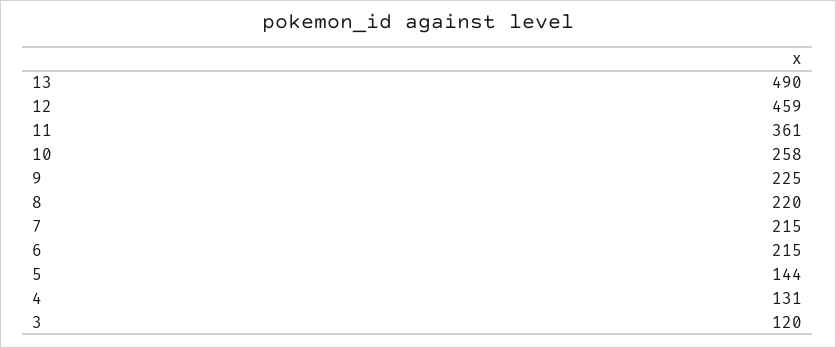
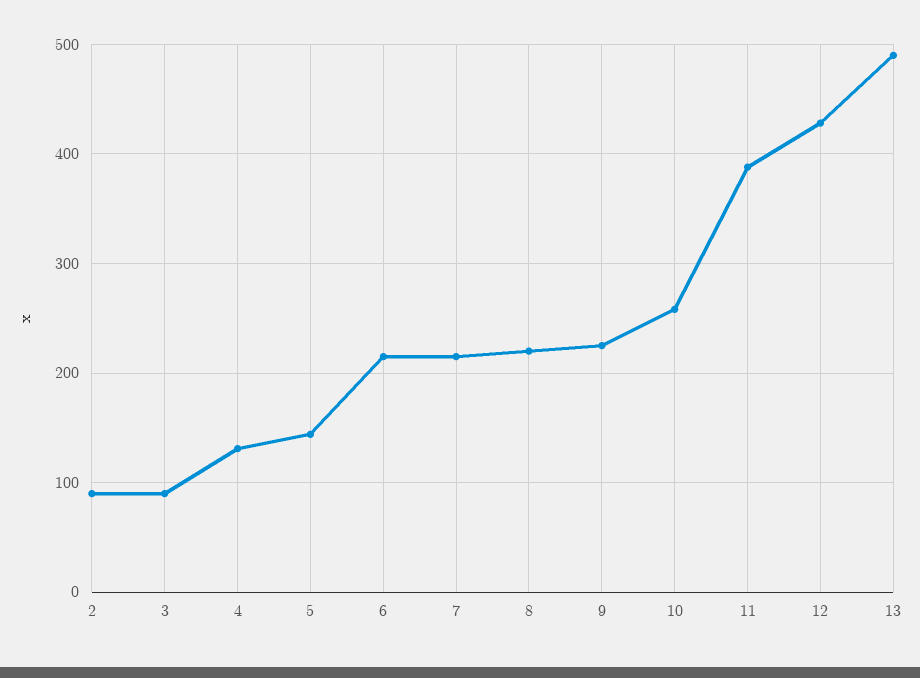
12: 459 -> 430
11: 361 -> 390
3: 120 -> 90
2: none -> 90

